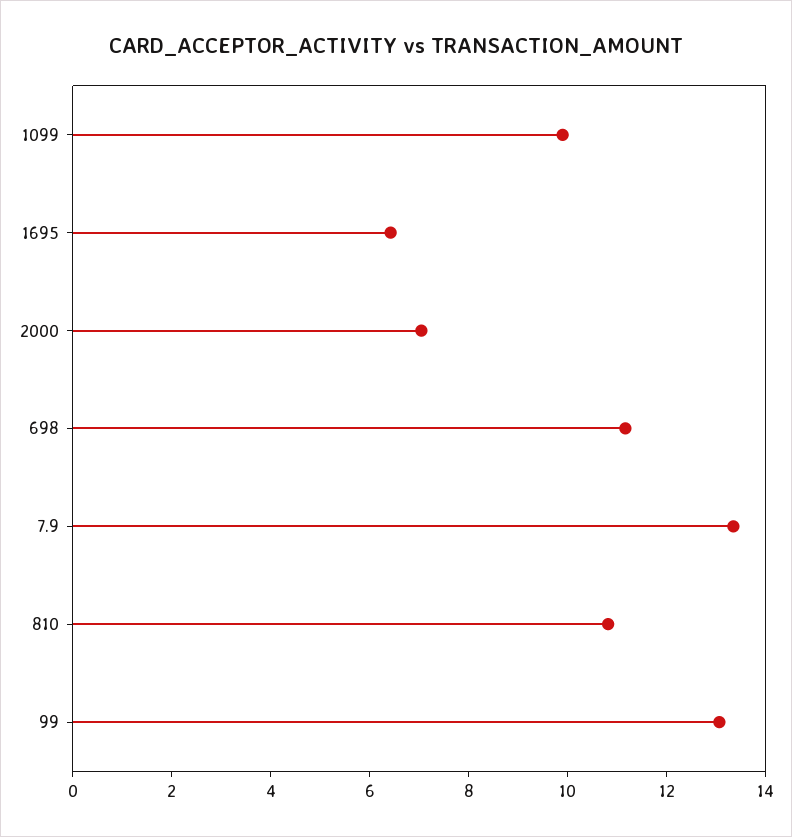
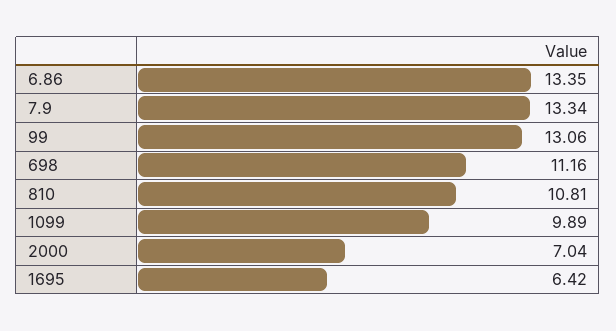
6.86: none -> 13.35

